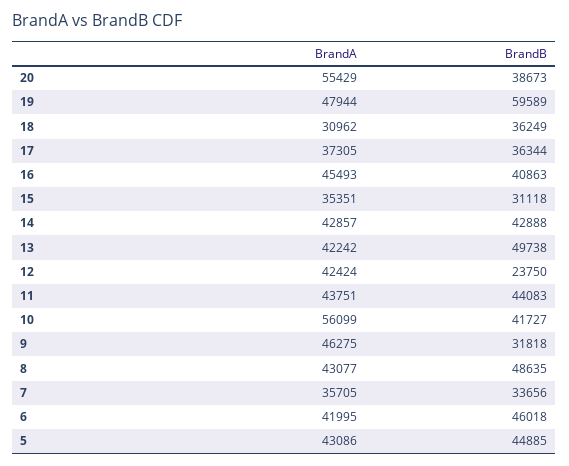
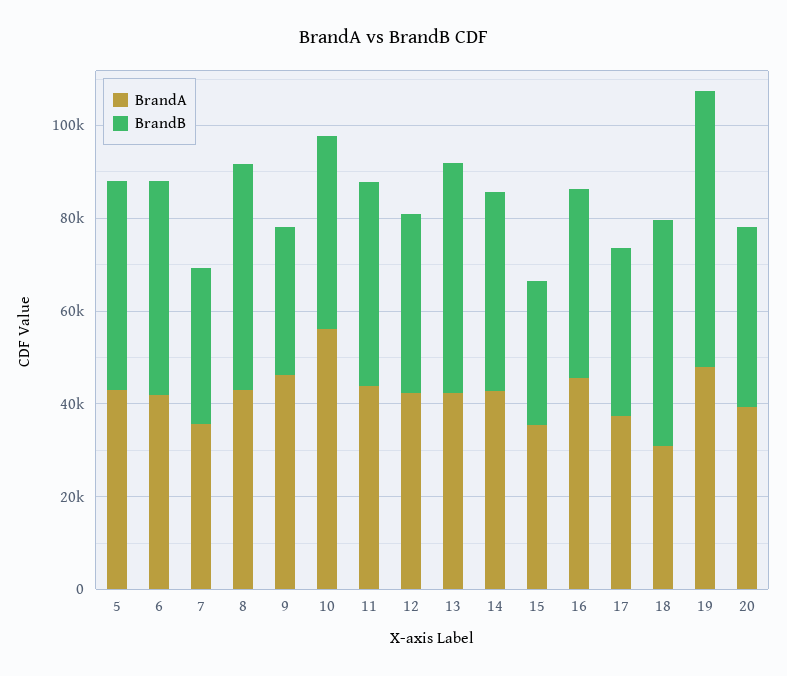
BrandA, 20: 55429 -> 40000
BrandB, 18: 36249 -> 50000
BrandB, 12: 23750 -> 40000

